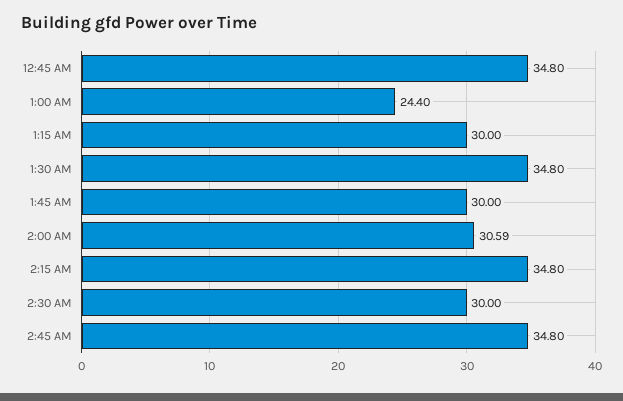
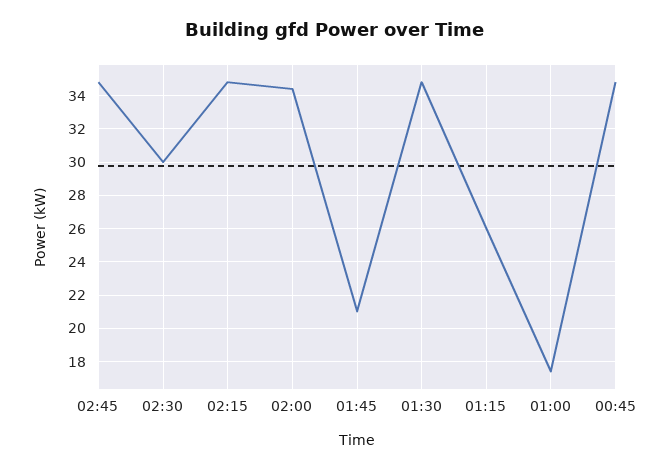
1:00 AM: 24.4 -> 17.5
1:15 AM: 30 -> 26
1:45 AM: 30 -> 21
2:00 AM: 30.59 -> 34.5

